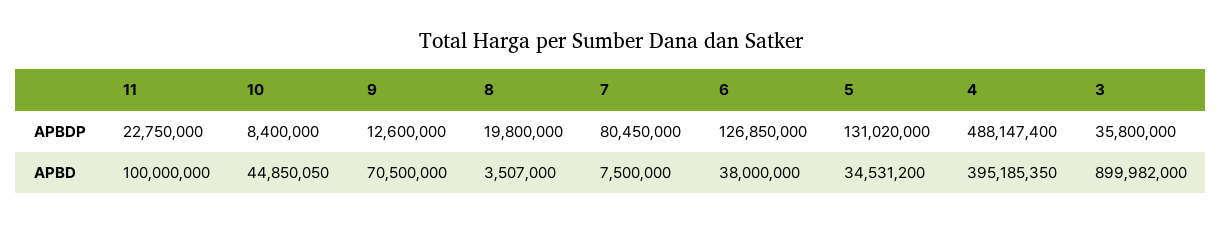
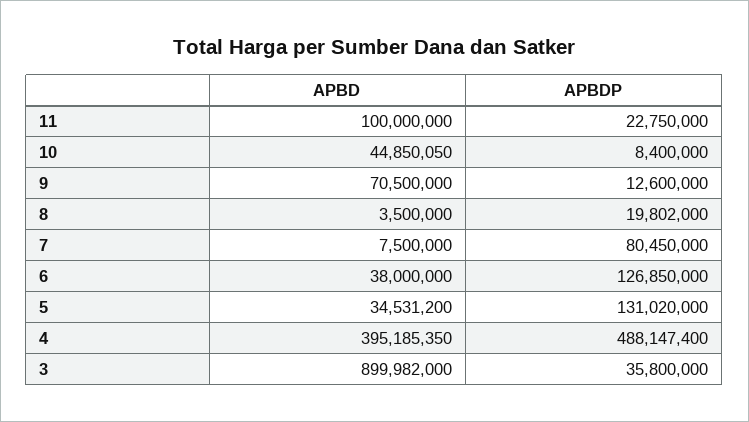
8, APBDP: 19800000 -> 19802000
8, APBD: 3507000 -> 3500000

